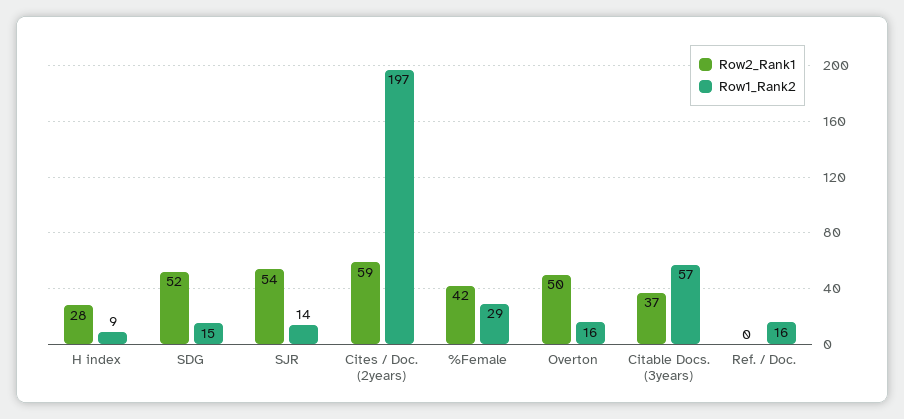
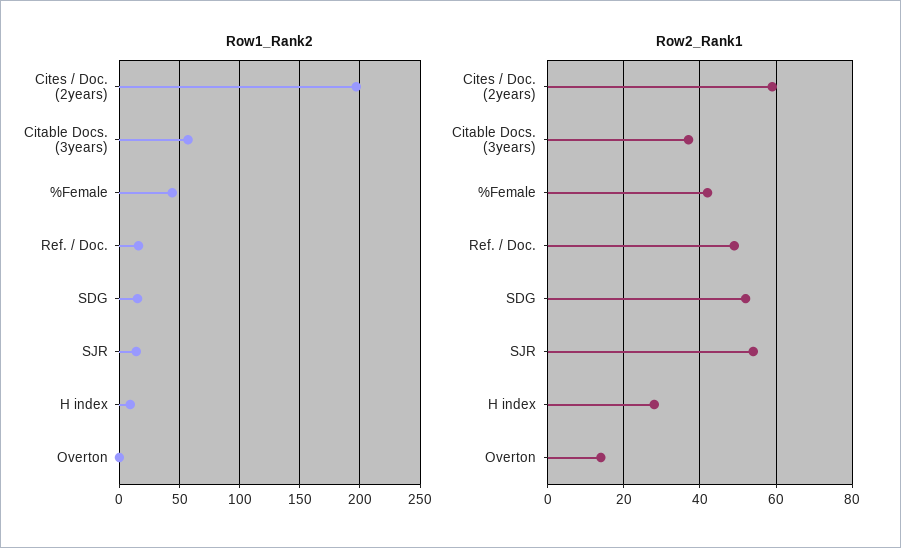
Row1_Rank2, %Female: 29 -> 45
Row2_Rank1, Overton: 50 -> 15
Row1_Rank2, Overton: 16 -> 0
Row2_Rank1, Ref. / Doc.: 0 -> 50

